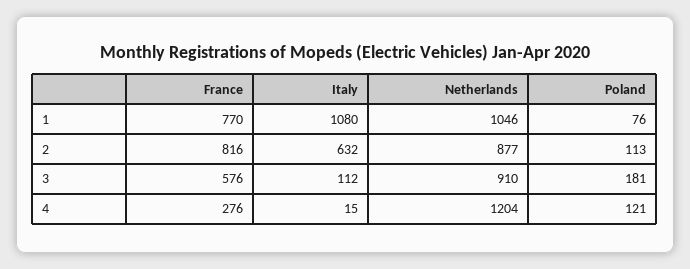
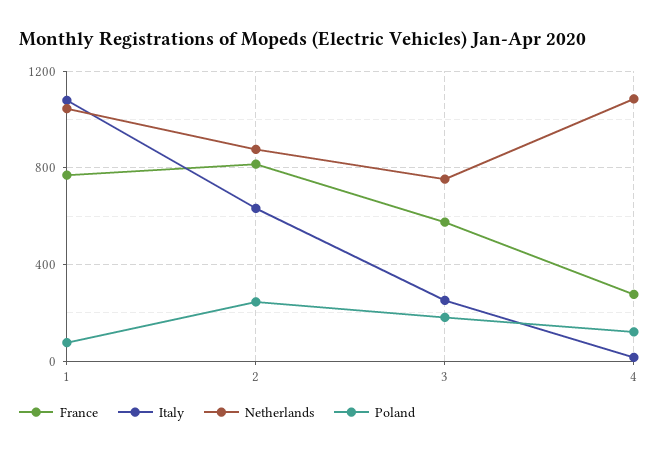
Poland, 2: 113 -> 250
Italy, 3: 112 -> 250
Netherlands, 3: 910 -> 750
Netherlands, 4: 1204 -> 1100

